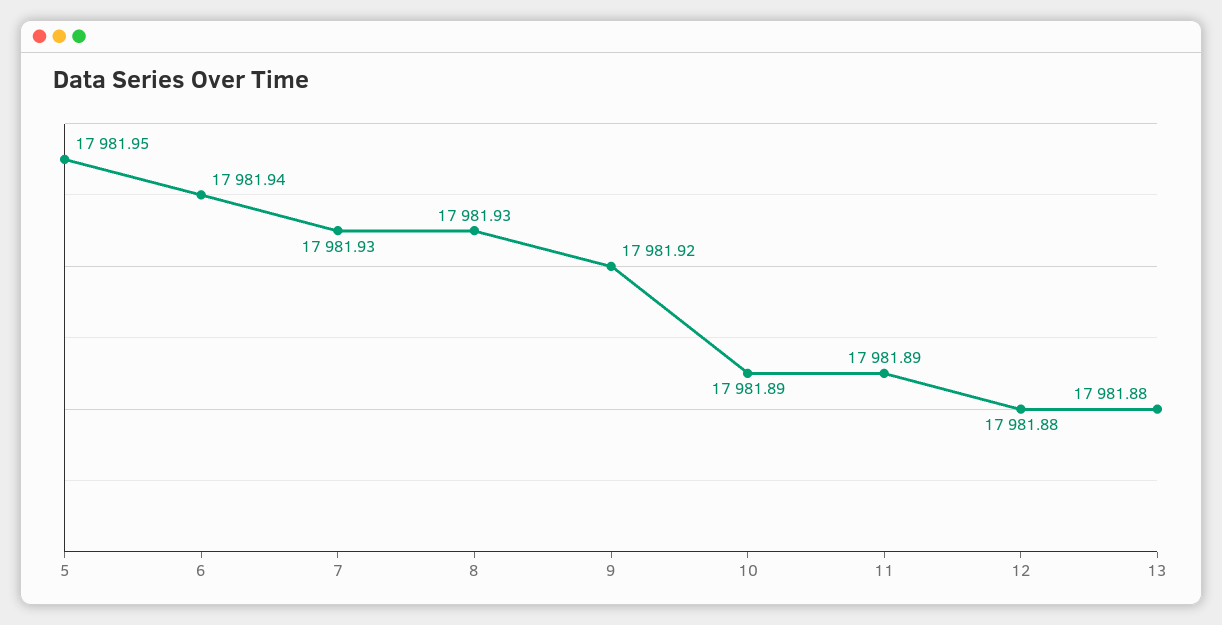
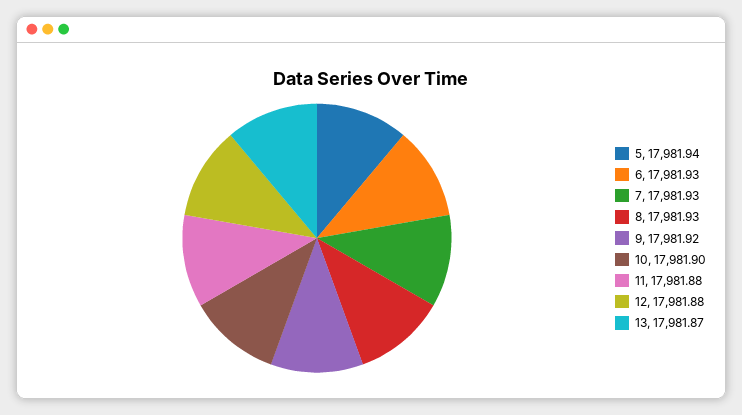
5: 17981.95 -> 17981.94
6: 17981.94 -> 17981.93
10: 17981.89 -> 17981.9
11: 17981.89 -> 17981.88
13: 17981.88 -> 17981.87

